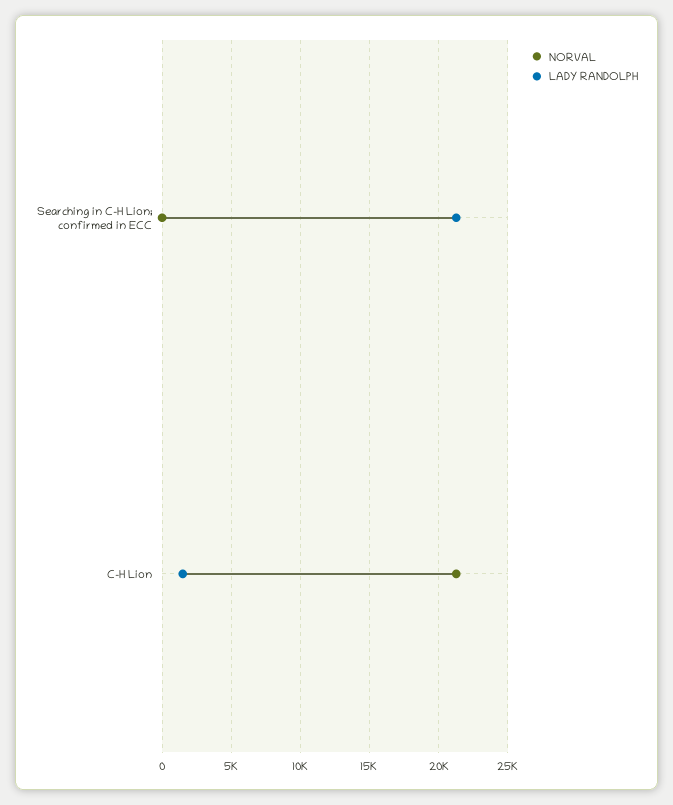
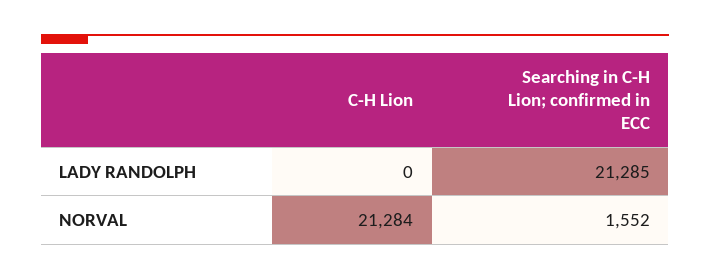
NORVAL, Searching in C-H Lion; confirmed in ECC: 0 -> 1552
LADY RANDOLPH, C-H Lion: 1500 -> 0

